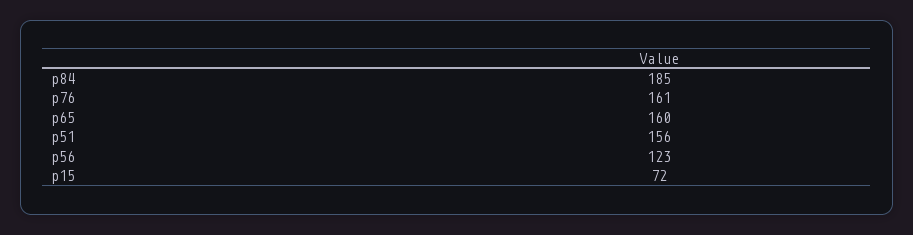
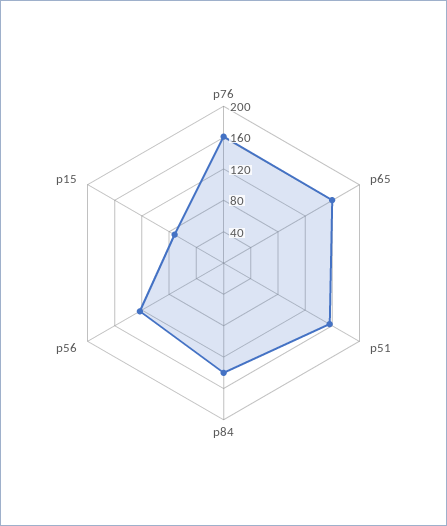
p84: 185 -> 140

